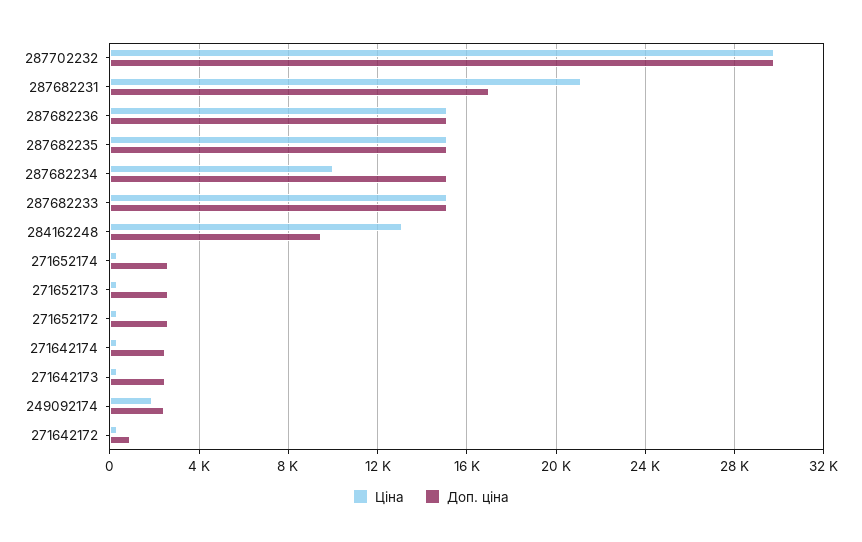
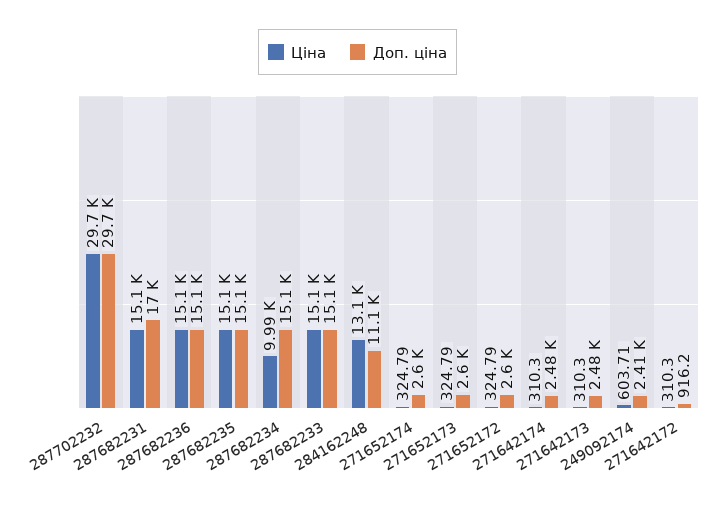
Ціна, 287682231: 21000 -> 15100
Доп. ціна, 284162248: 9500 -> 11100
Ціна, 249092174: 2000 -> 603.71

